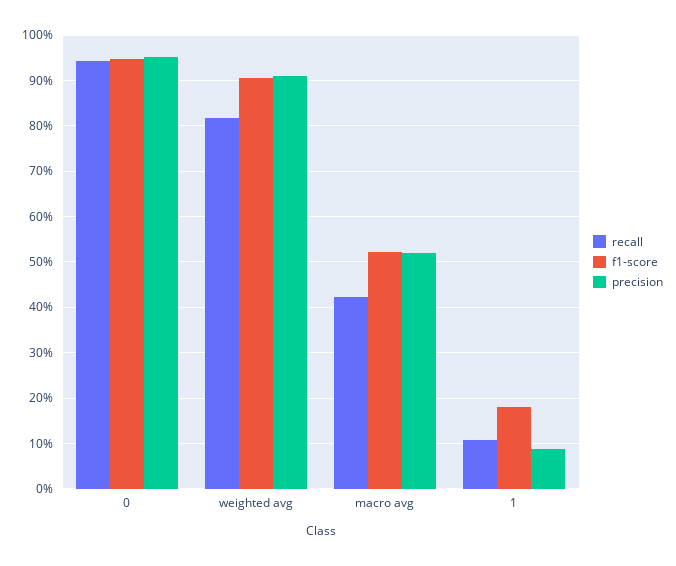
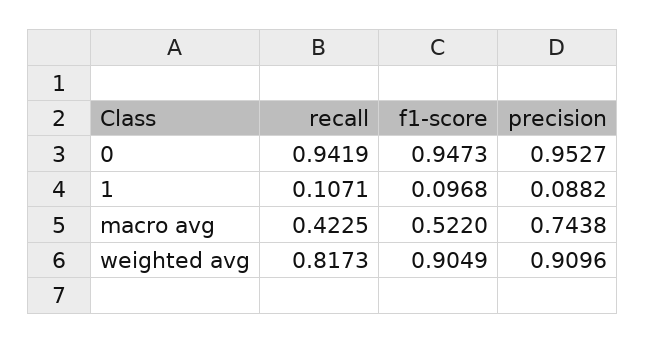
precision, macro avg: 0.52 -> 0.7438
f1-score, 1: 0.18 -> 0.0968

